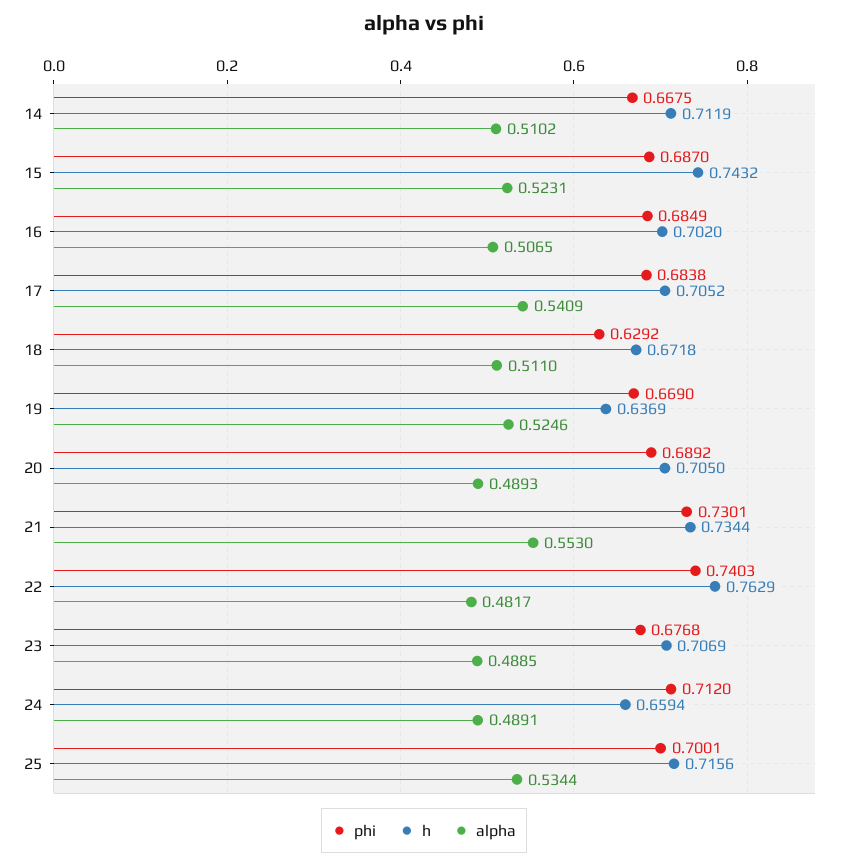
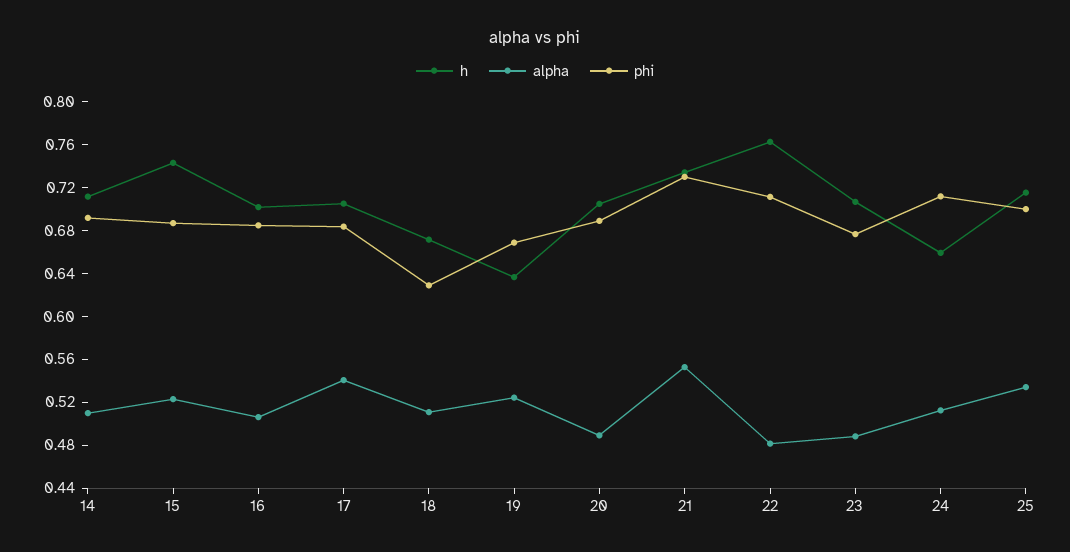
phi, 14: 0.6675 -> 0.69
phi, 22: 0.7403 -> 0.71
alpha, 24: 0.4891 -> 0.51

